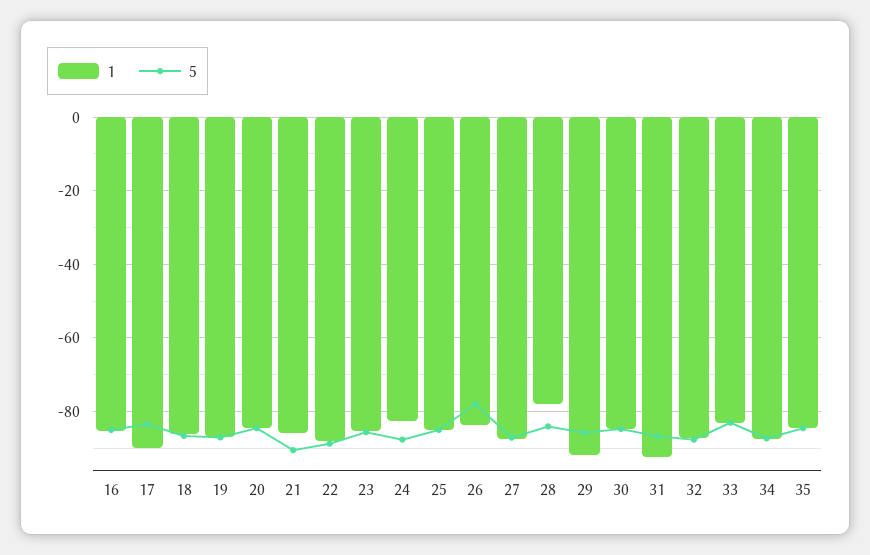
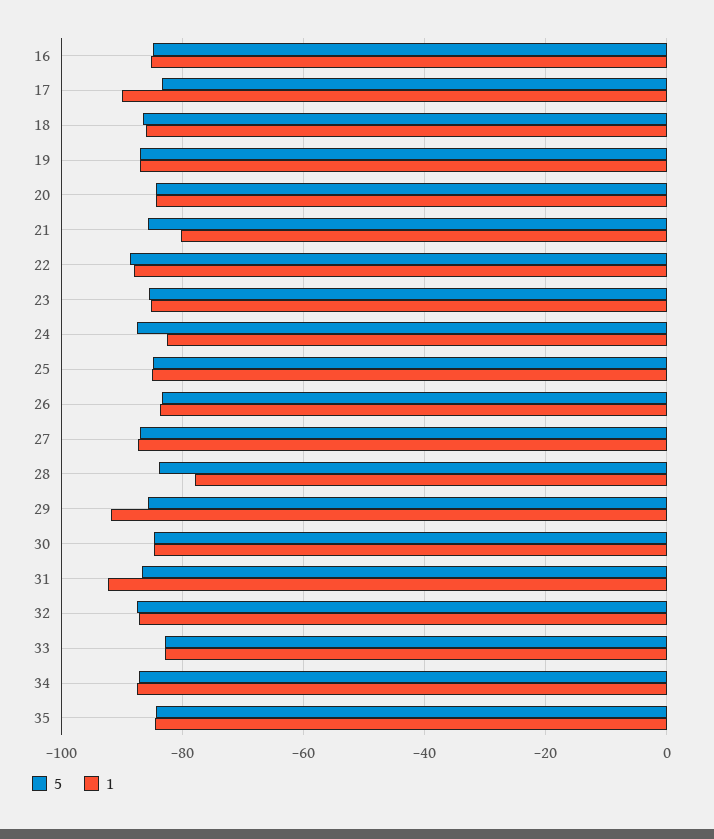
1, 21: -86 -> -80
5, 21: -90 -> -86
5, 26: -78 -> -84

